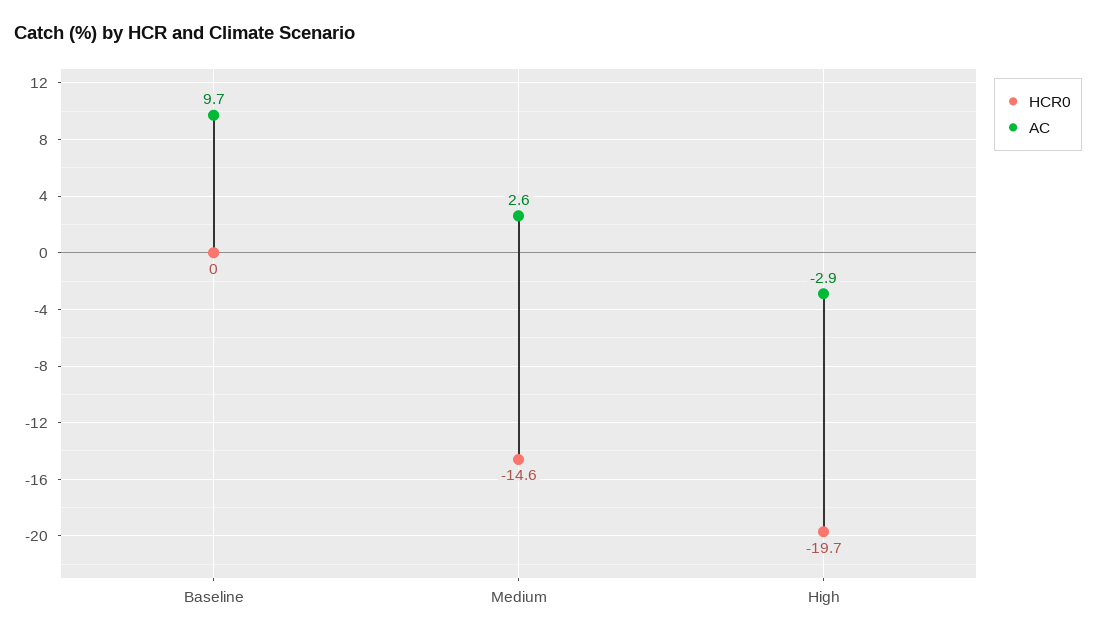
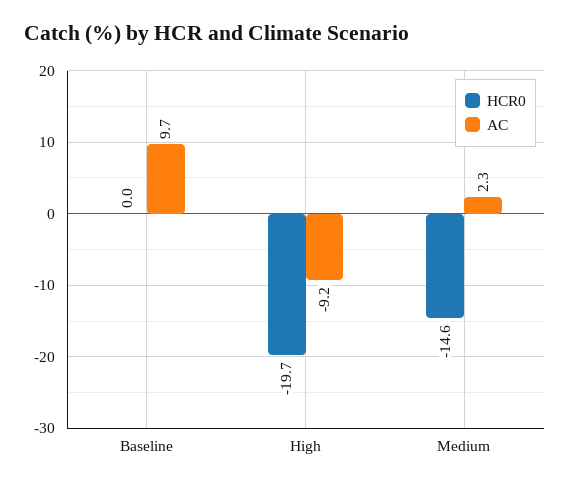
AC, Medium: 2.6 -> 2.3
AC, High: -2.9 -> -9.2

